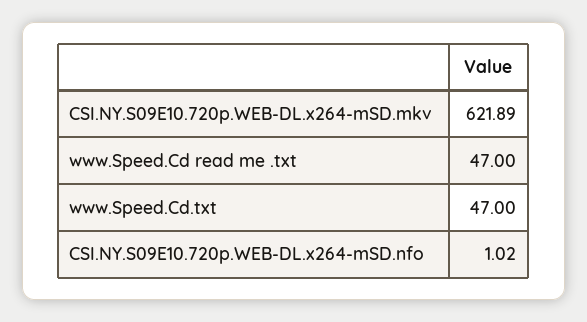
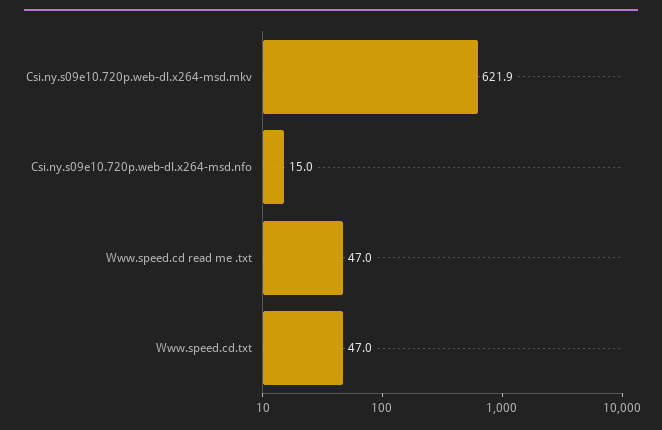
CSI.NY.S09E10.720p.WEB-DL.x264-mSD.nfo: 1.02 -> 15

